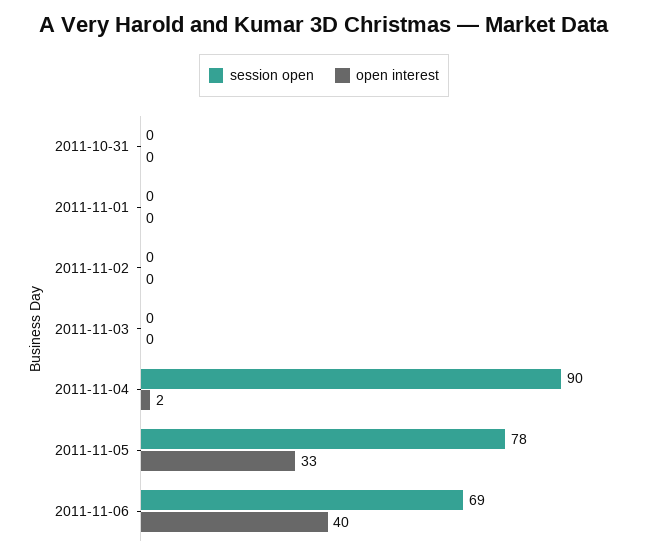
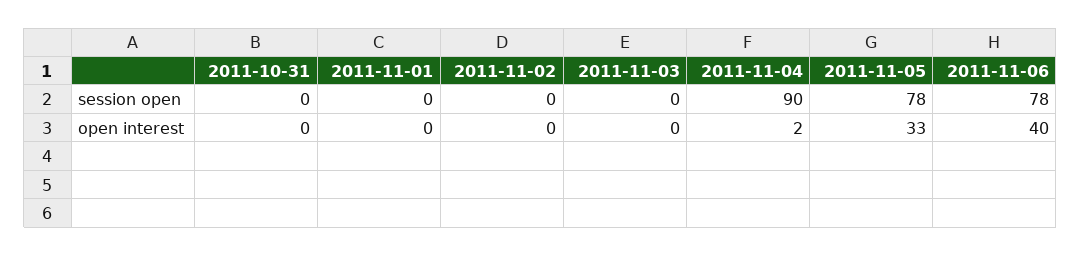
session open, 2011-11-06: 69 -> 78

